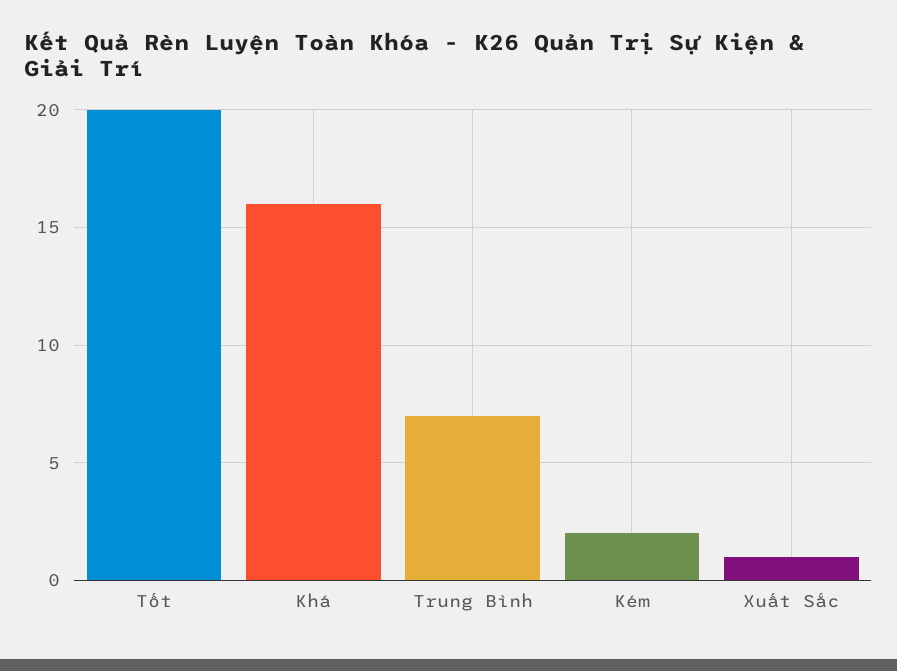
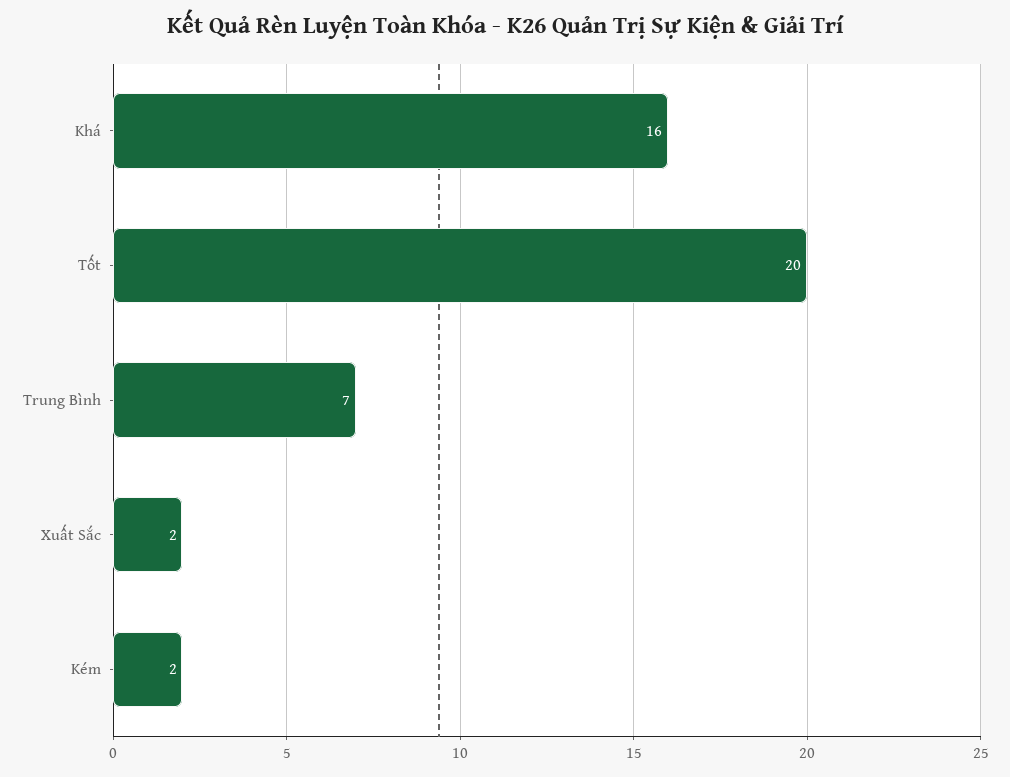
Xuất Sắc: 1 -> 2

